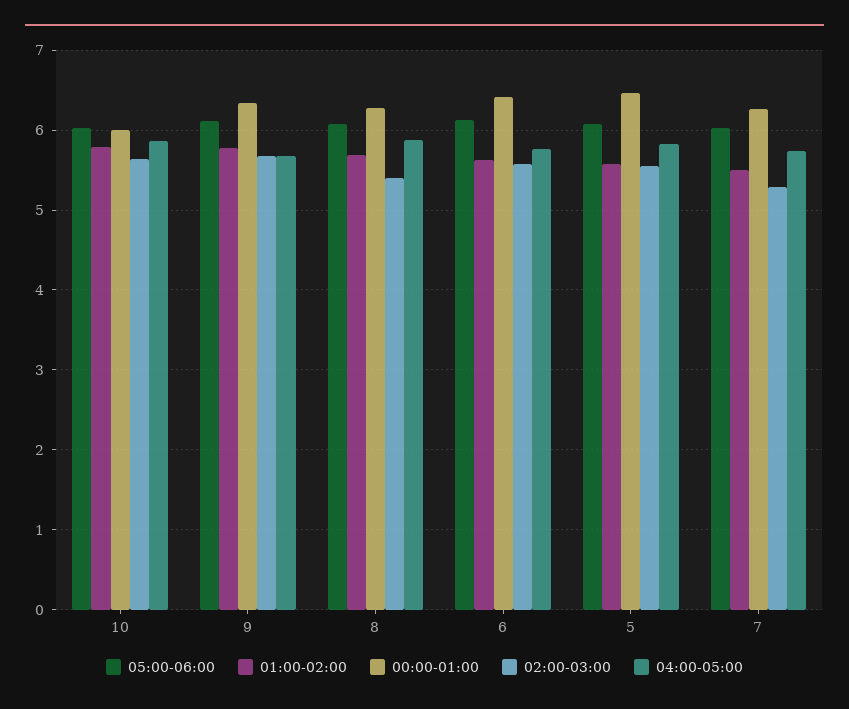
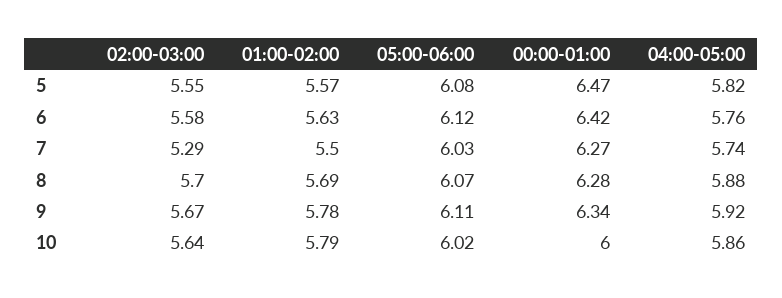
04:00-05:00, 9: 5.7 -> 5.92
02:00-03:00, 8: 5.4 -> 5.7

